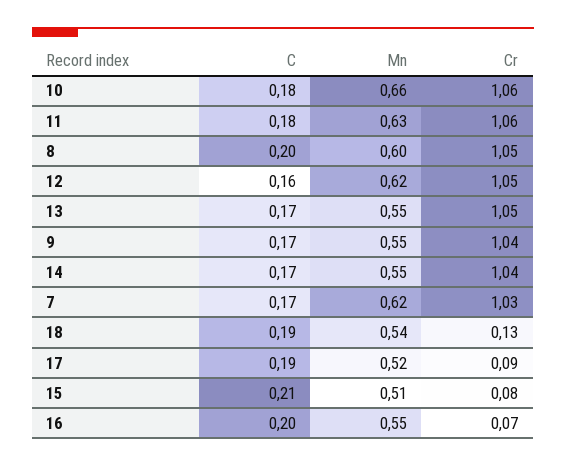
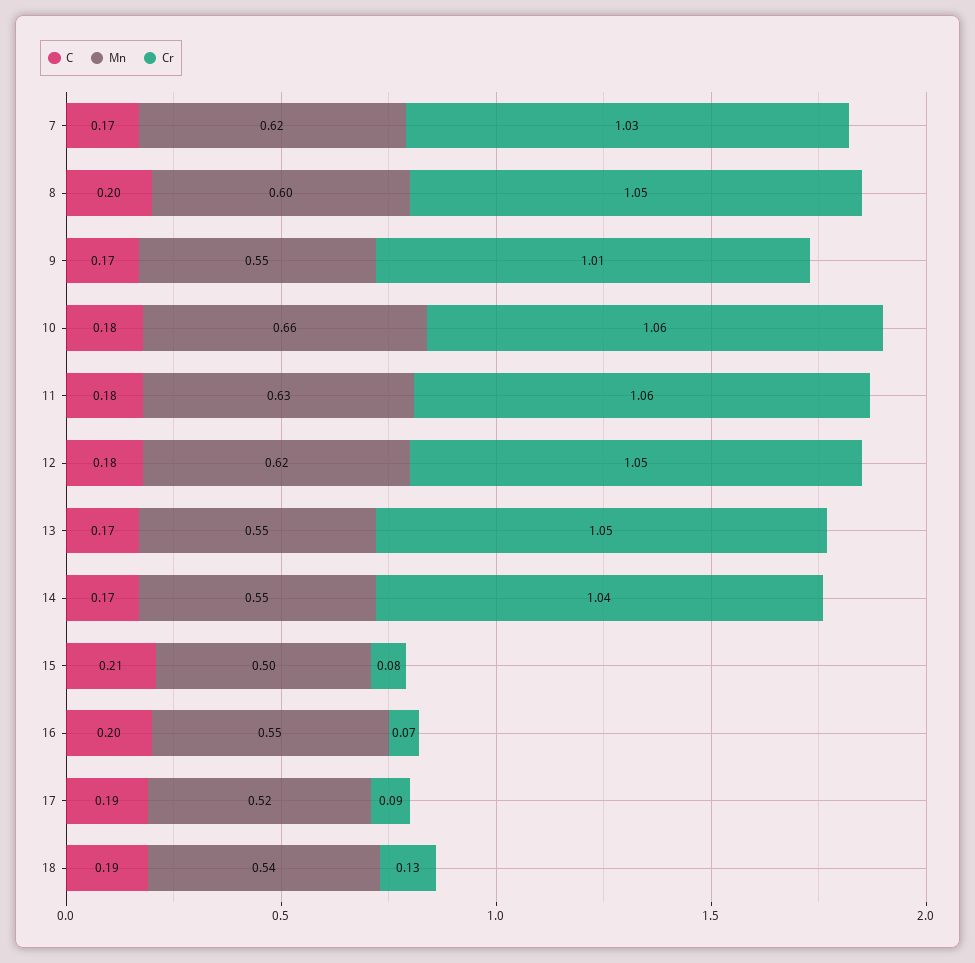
C, 12: 0.16 -> 0.18
Cr, 9: 1.04 -> 1.01
Mn, 15: 0.51 -> 0.5

